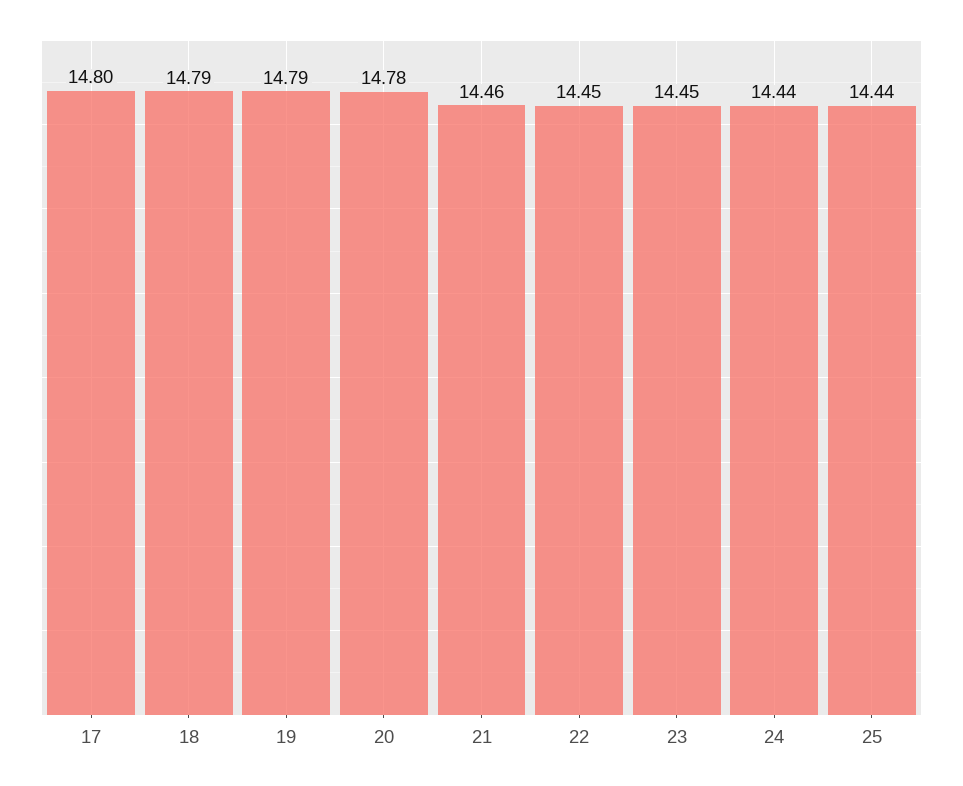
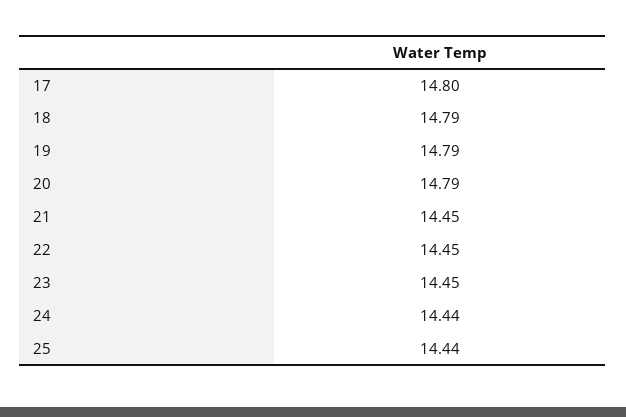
20: 14.78 -> 14.79
21: 14.46 -> 14.45

